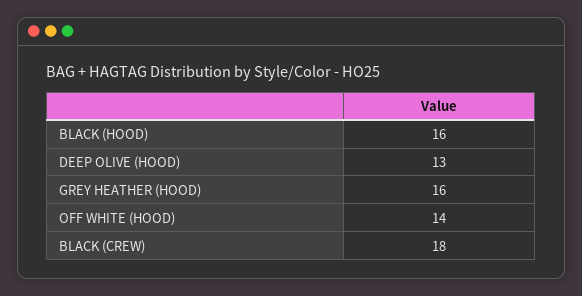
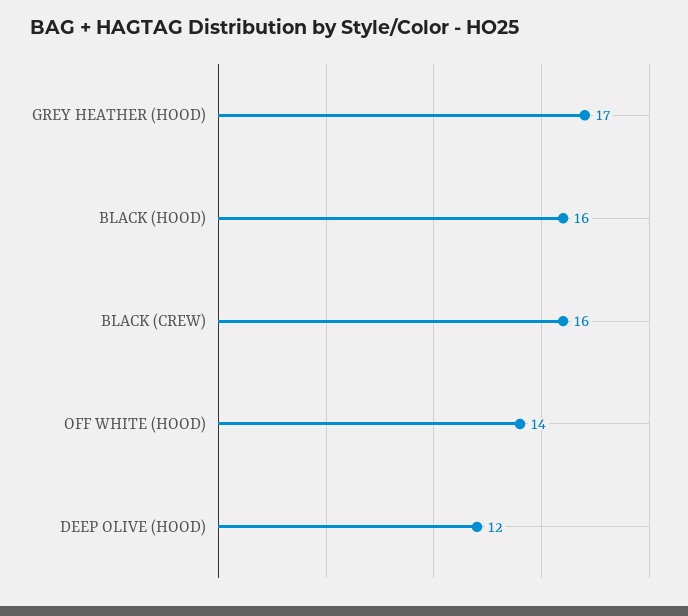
DEEP OLIVE (HOOD): 13 -> 12
GREY HEATHER (HOOD): 16 -> 17
BLACK (CREW): 18 -> 16

